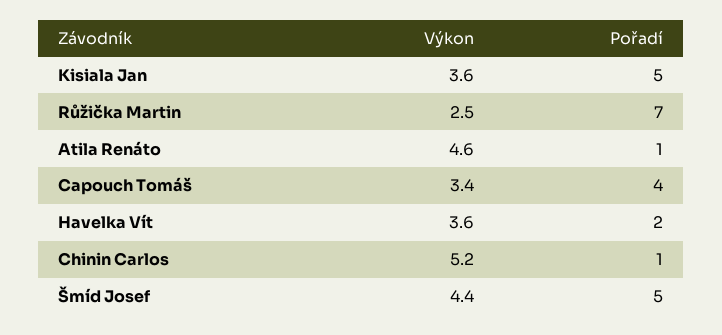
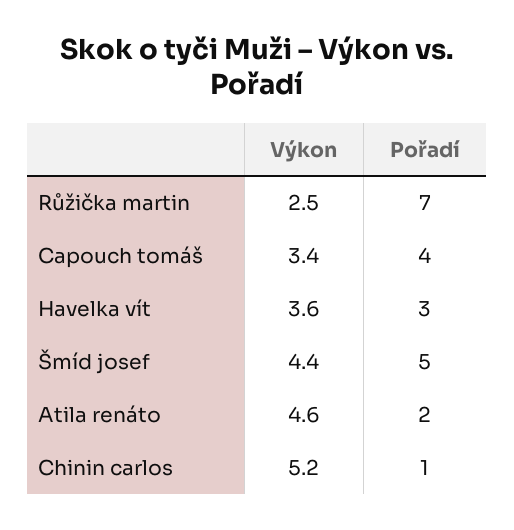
Výkon, Kisiala Jan: 3.6 -> none
Pořadí, Kisiala Jan: 5 -> none
Pořadí, Atila Renáto: 1 -> 2
Pořadí, Havelka Vít: 2 -> 3

